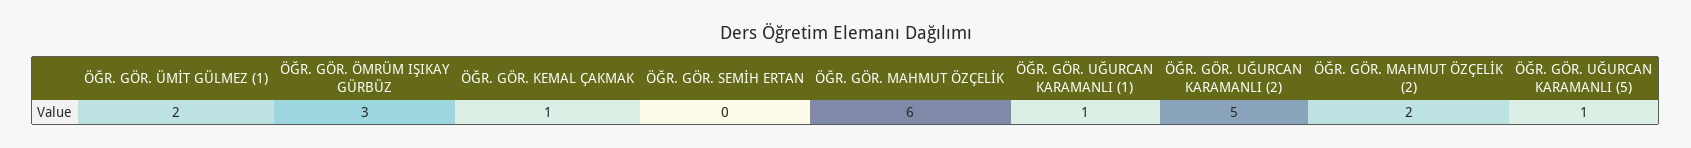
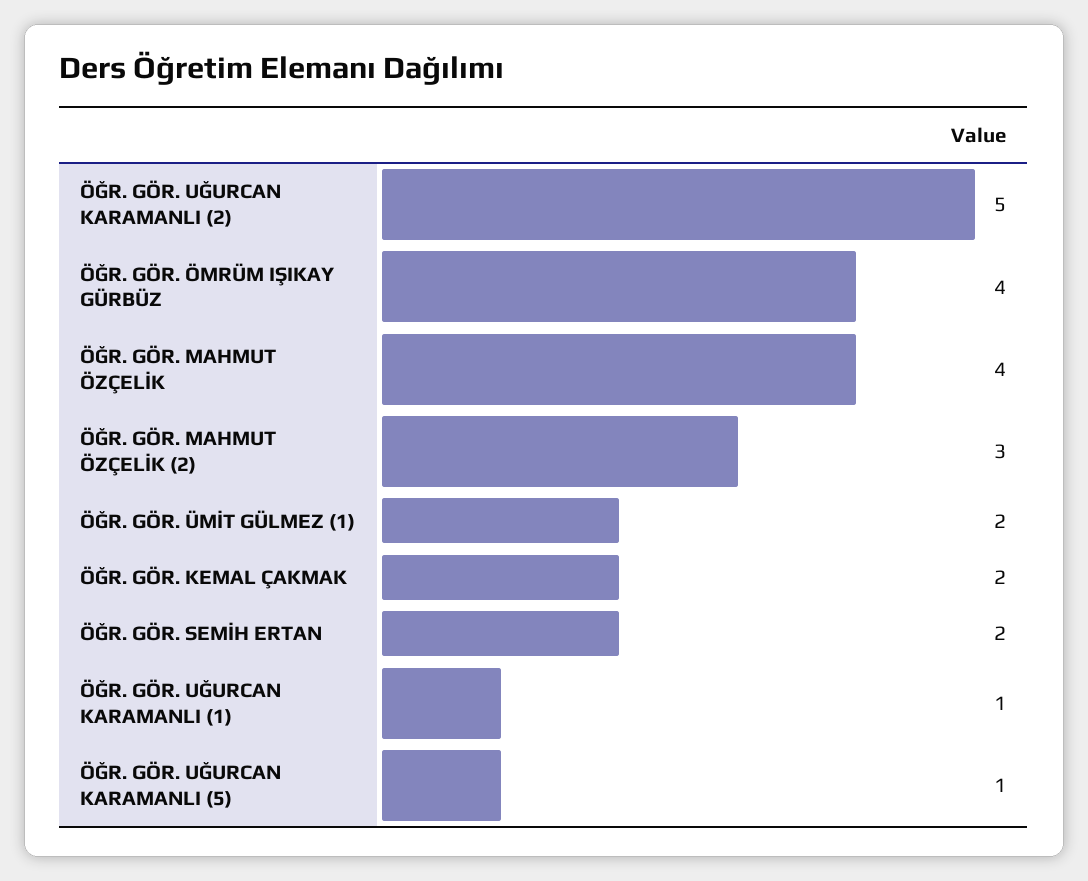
ÖĞR. GÖR. ÖMRÜM IŞIKAY GÜRBÜZ: 3 -> 4
ÖĞR. GÖR. KEMAL ÇAKMAK: 1 -> 2
ÖĞR. GÖR. SEMİH ERTAN: 0 -> 2
ÖĞR. GÖR. MAHMUT ÖZÇELİK: 6 -> 4
ÖĞR. GÖR. MAHMUT ÖZÇELİK (2): 2 -> 3

